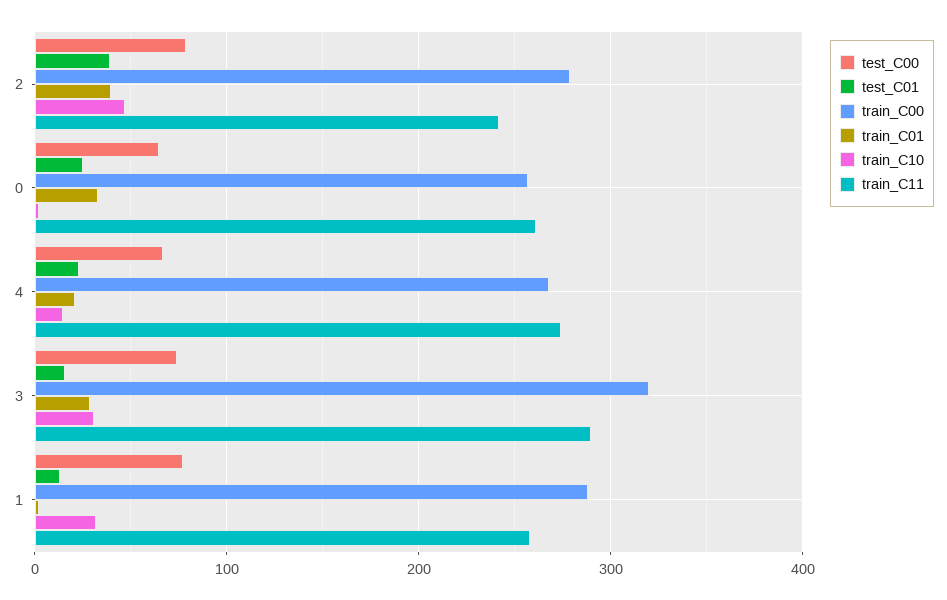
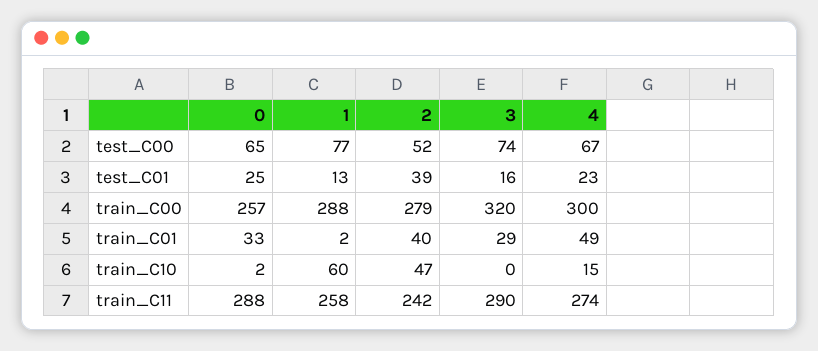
test_C00, 2: 80 -> 52
train_C11, 0: 260 -> 288
train_C00, 4: 270 -> 300
train_C01, 4: 20 -> 49
train_C10, 3: 30 -> 0
train_C10, 1: 30 -> 60

